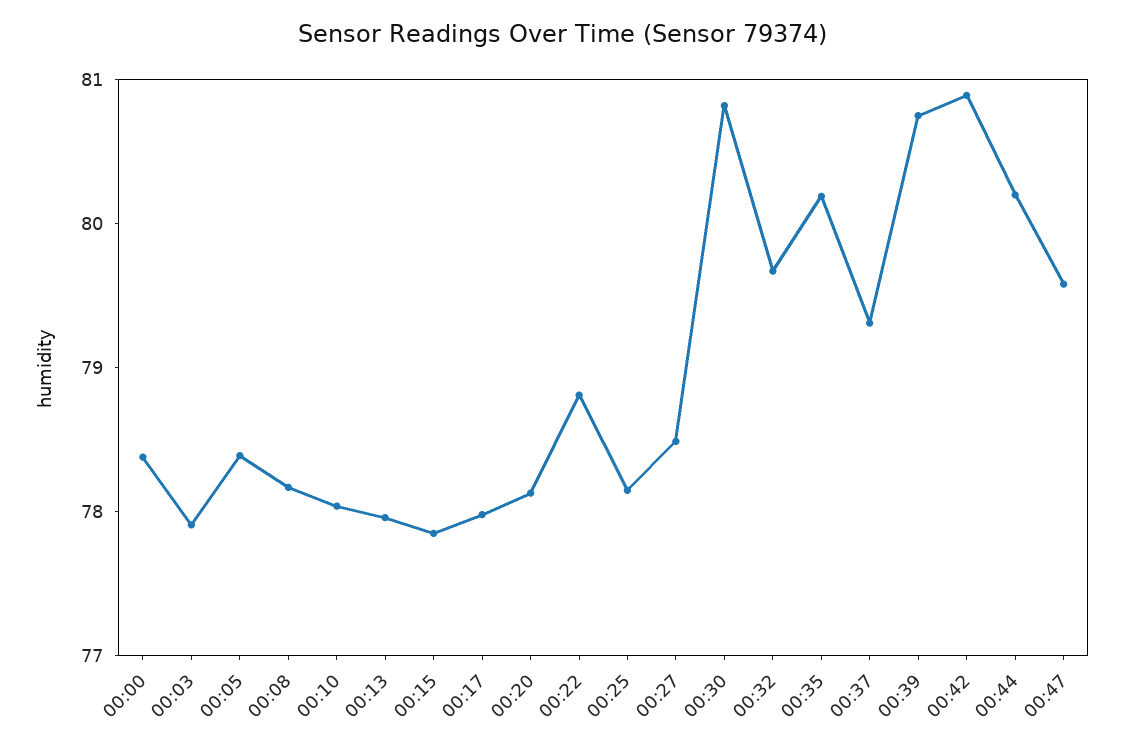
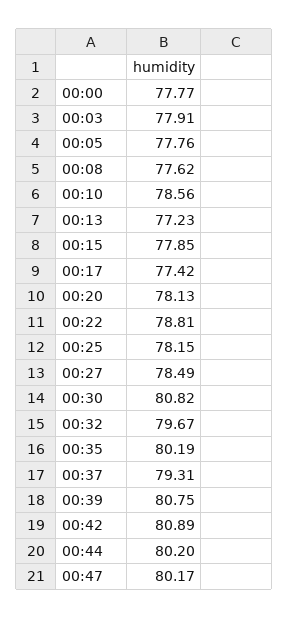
00:00: 78.4 -> 77.77
00:05: 78.4 -> 77.76
00:08: 78.2 -> 77.62
00:10: 78 -> 78.56
00:13: 78 -> 77.23
00:17: 78 -> 77.42
00:47: 79.6 -> 80.17

